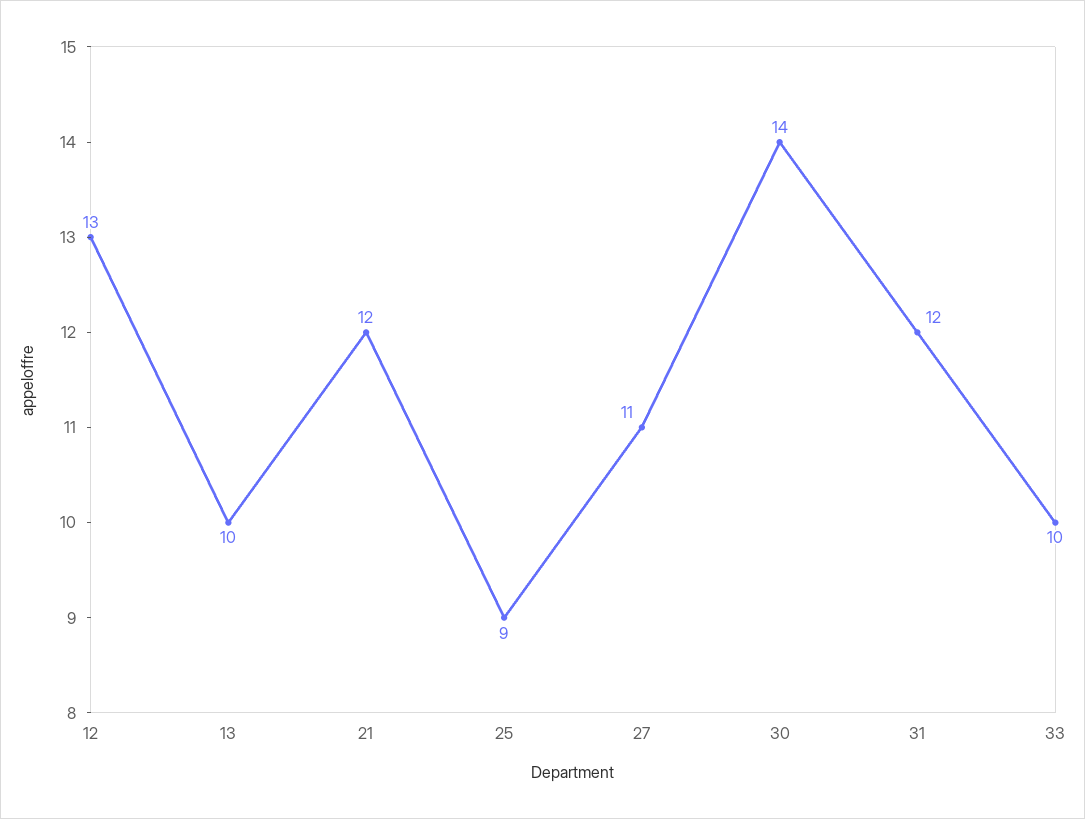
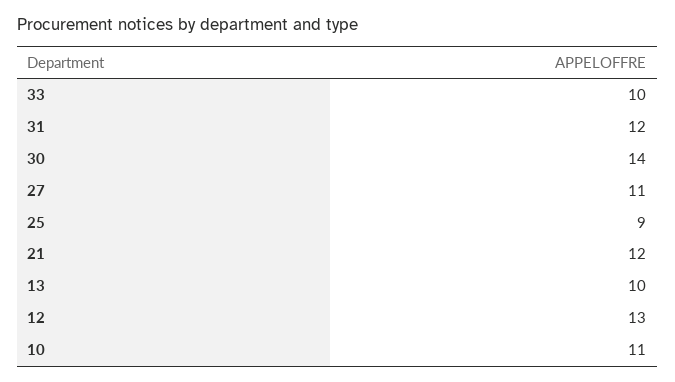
10: none -> 11

